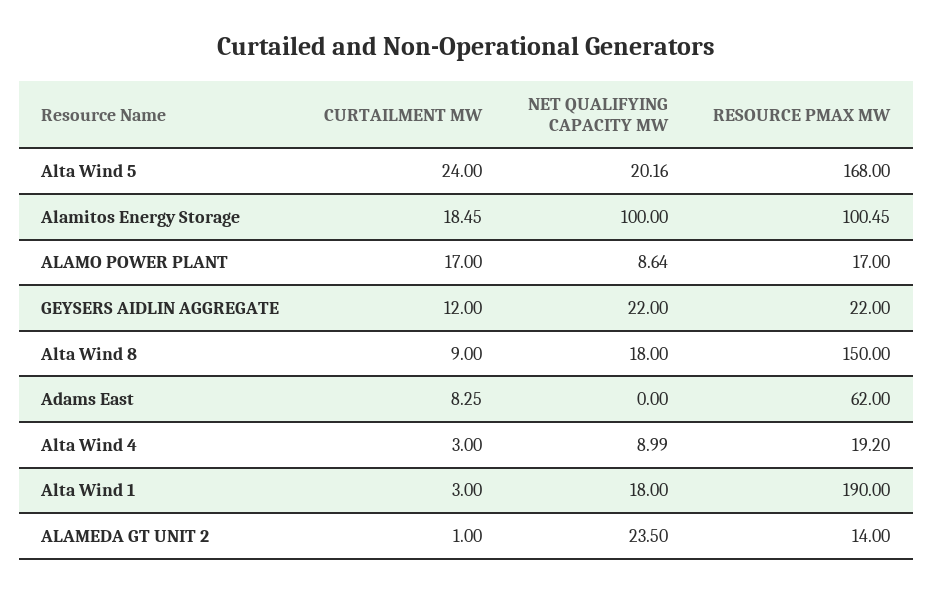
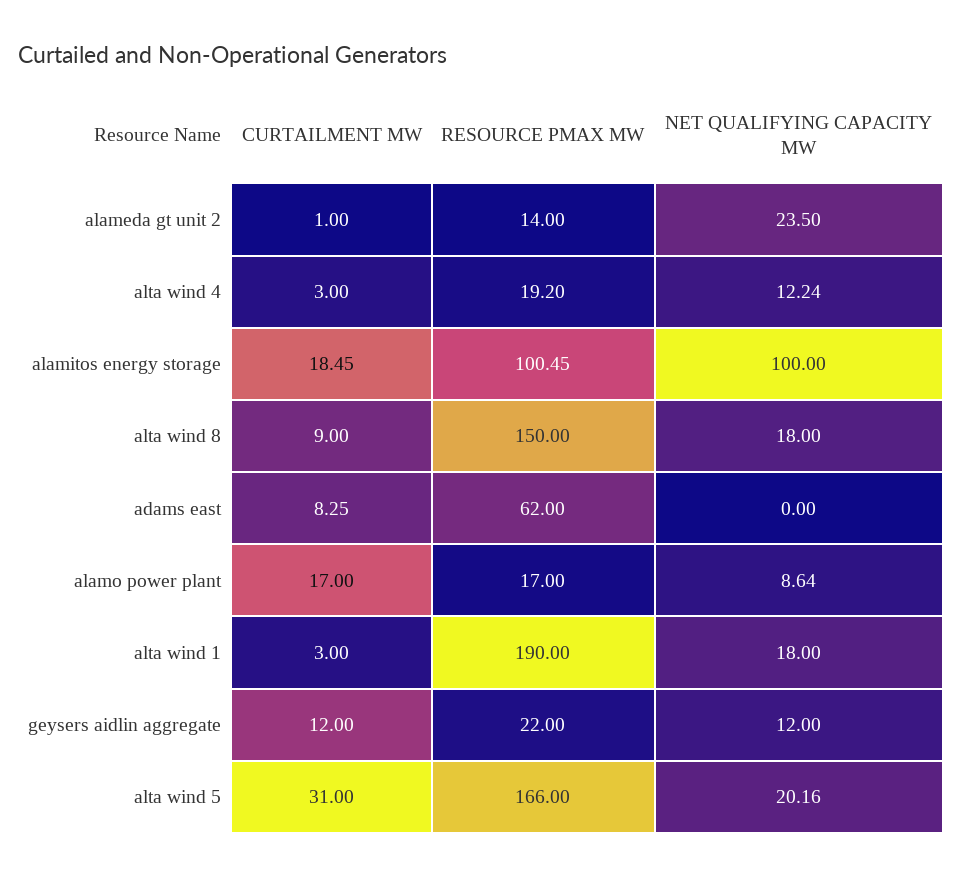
CURTAILMENT MW, Alta Wind 5: 24 -> 31
RESOURCE PMAX MW, Alta Wind 5: 168 -> 166
NET QUALIFYING CAPACITY MW, GEYSERS AIDLIN AGGREGATE: 22 -> 12
NET QUALIFYING CAPACITY MW, Alta Wind 4: 8.99 -> 12.24

